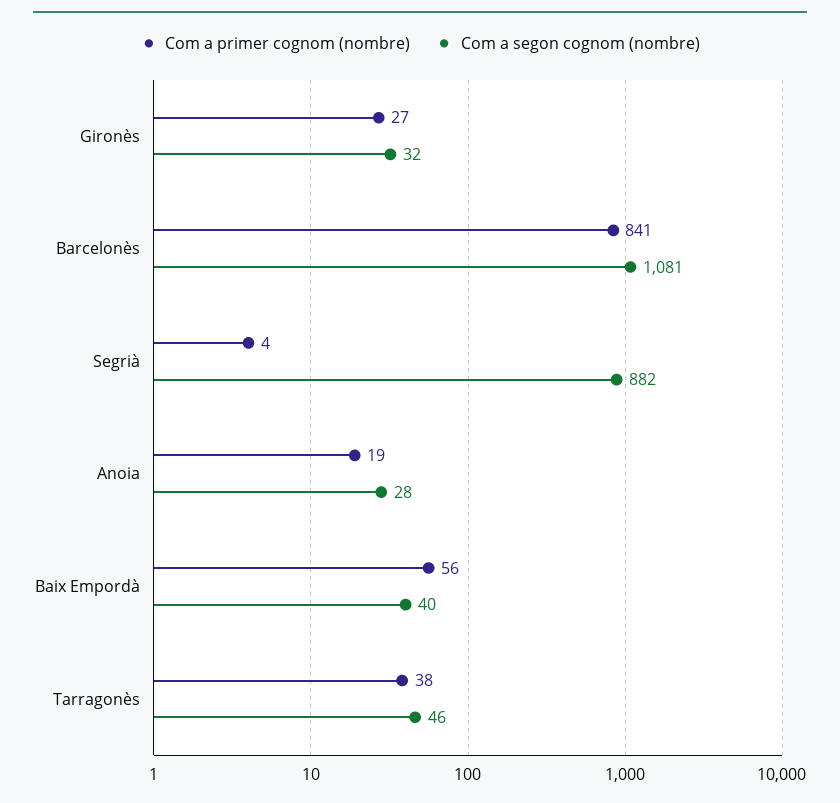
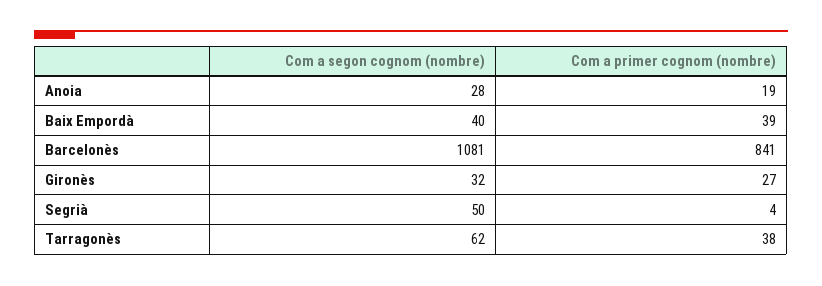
Com a segon cognom (nombre), Segrià: 882 -> 50
Com a primer cognom (nombre), Baix Empordà: 56 -> 39
Com a segon cognom (nombre), Tarragonès: 46 -> 62

